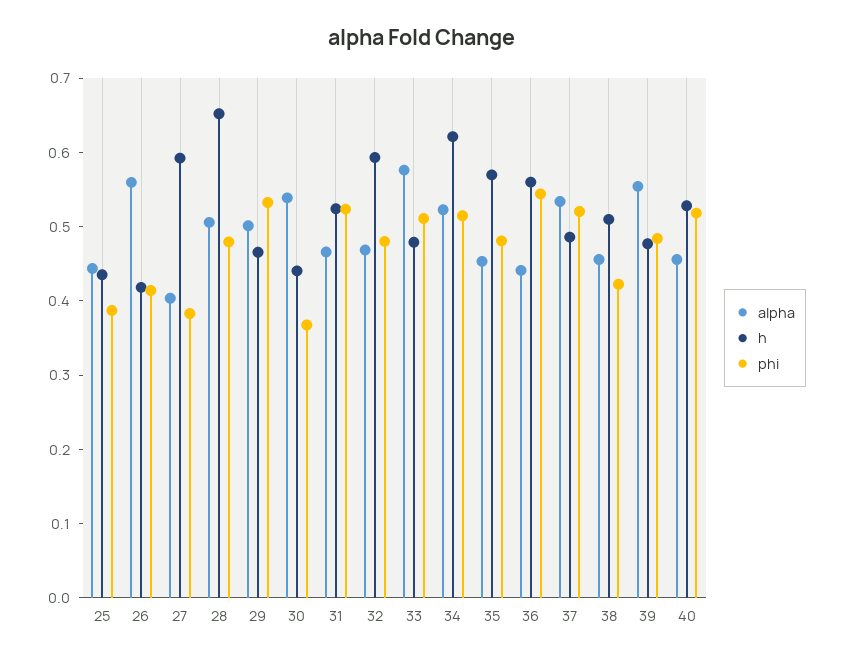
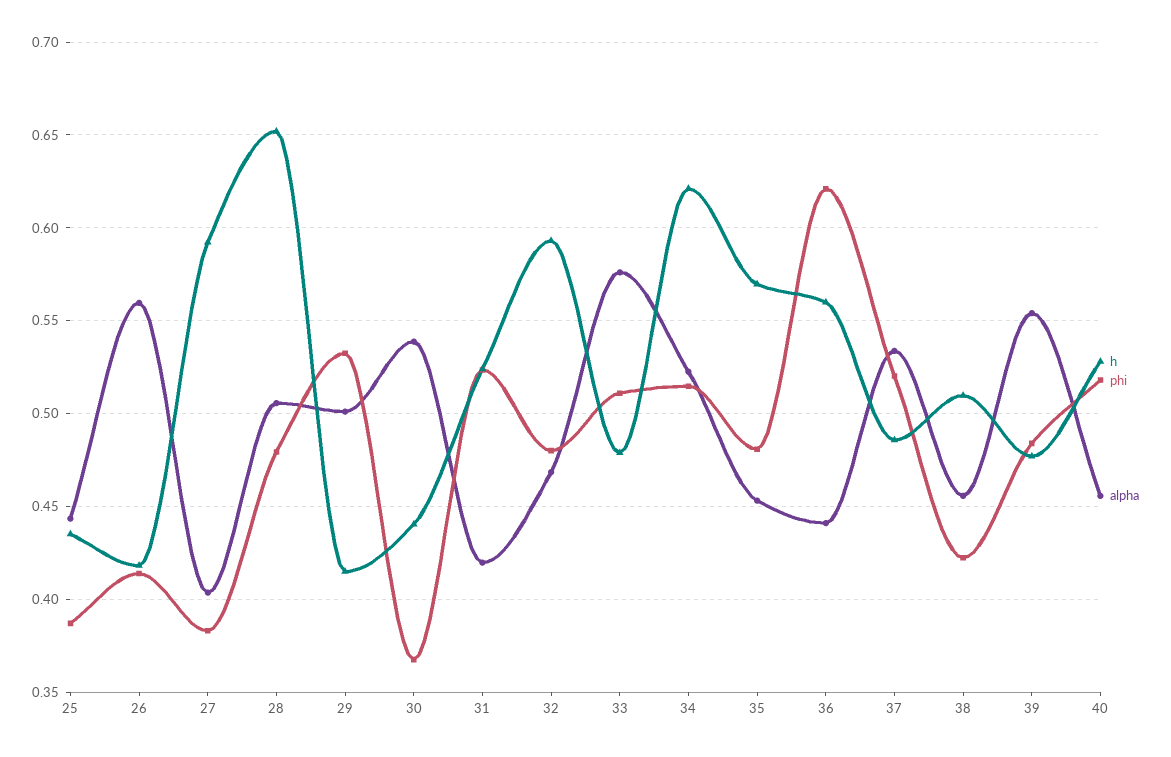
h, 29: 0.46 -> 0.415
alpha, 31: 0.46 -> 0.42
phi, 36: 0.54 -> 0.62

